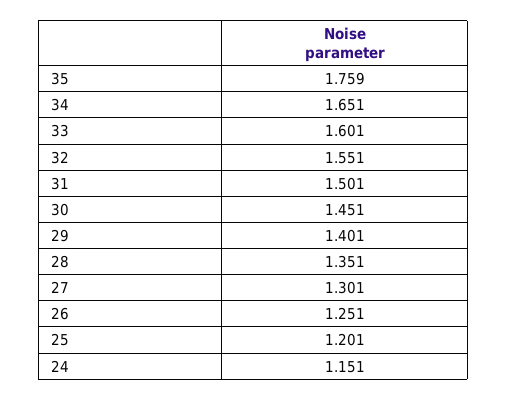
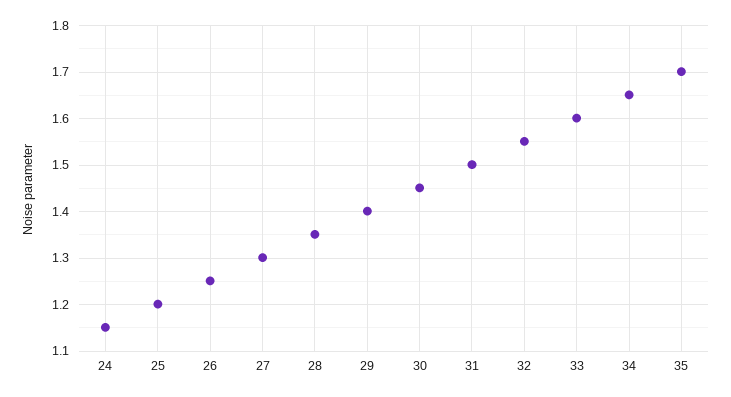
35: 1.759 -> 1.7

